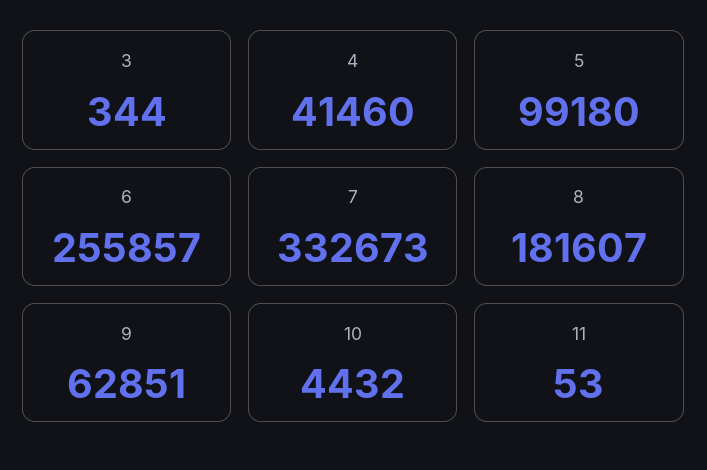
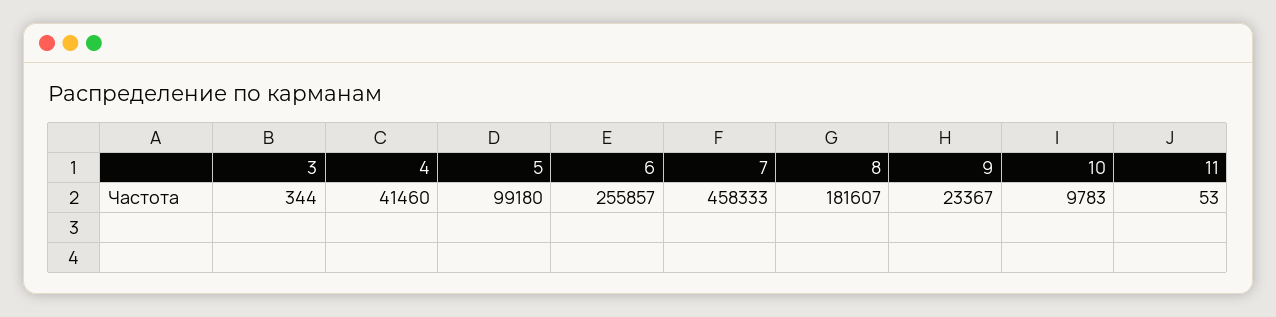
7: 332673 -> 458333
9: 62851 -> 23367
10: 4432 -> 9783

